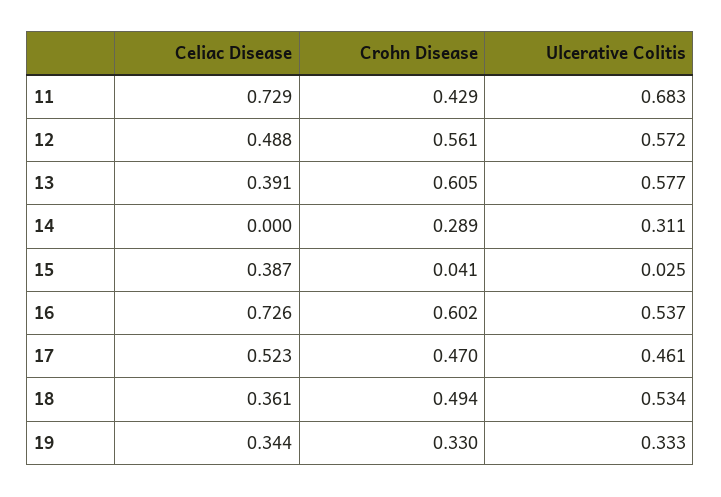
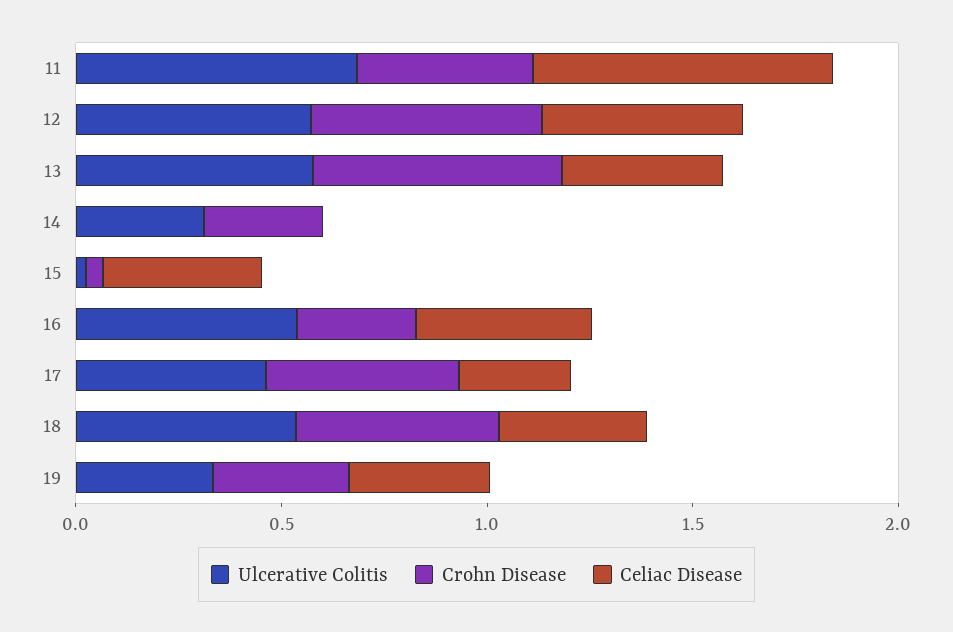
Celiac Disease, 16: 0.726 -> 0.4
Crohn Disease, 16: 0.602 -> 0.3
Celiac Disease, 17: 0.523 -> 0.3

